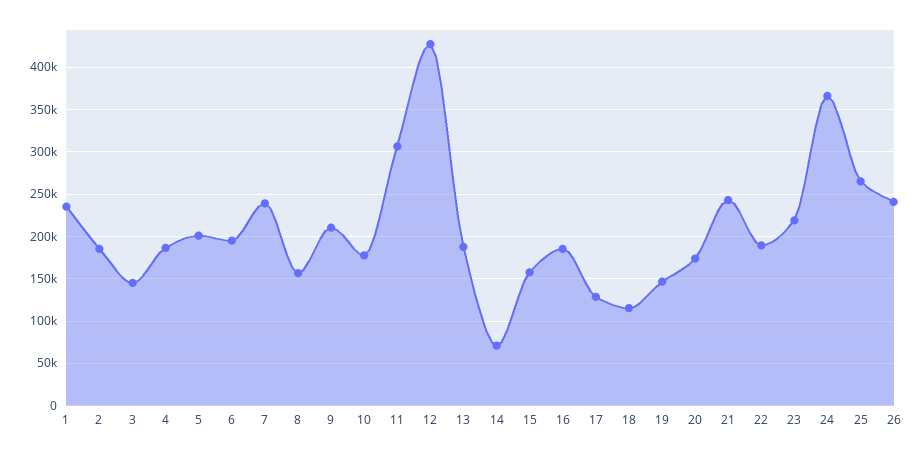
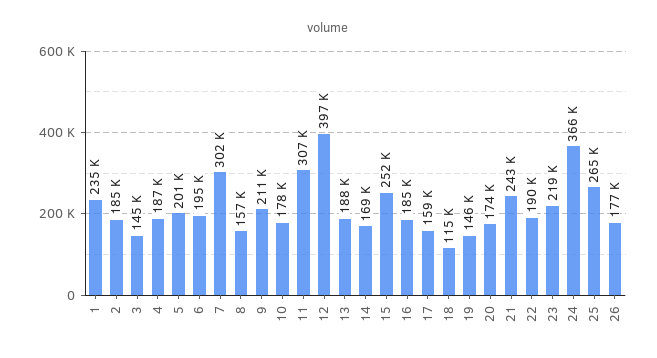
7: 240000 -> 302000
12: 430000 -> 397000
14: 70000 -> 169000
15: 160000 -> 252000
17: 130000 -> 159000
26: 240000 -> 177000

